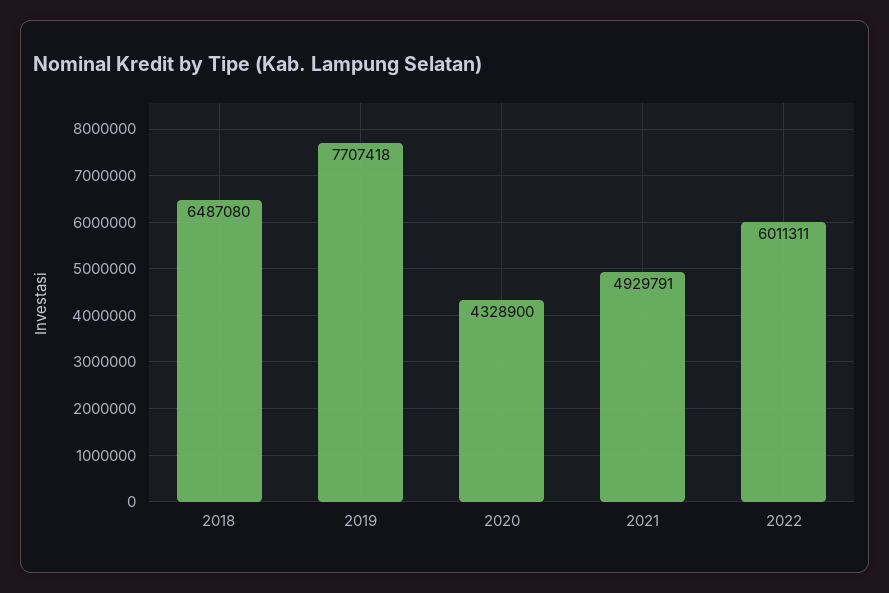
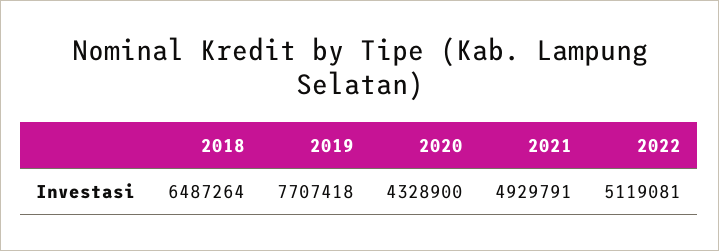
2018: 6487080 -> 6487264
2022: 6011311 -> 5119081

